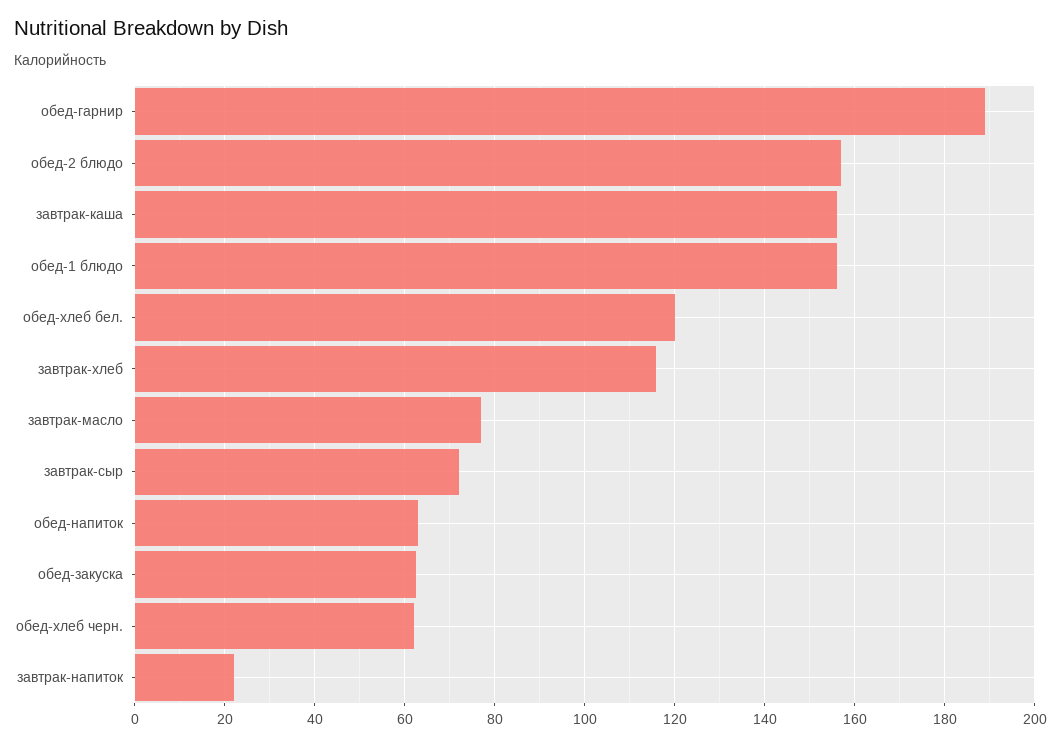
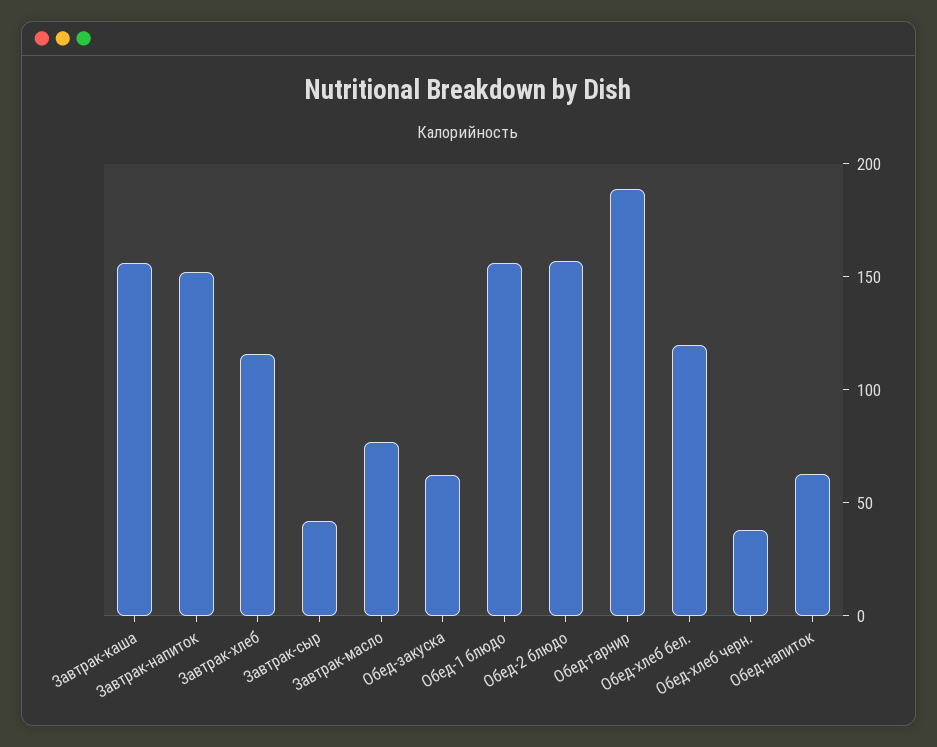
завтрак-сыр: 72 -> 40
обед-хлеб черн.: 62 -> 40
завтрак-напиток: 22 -> 150

